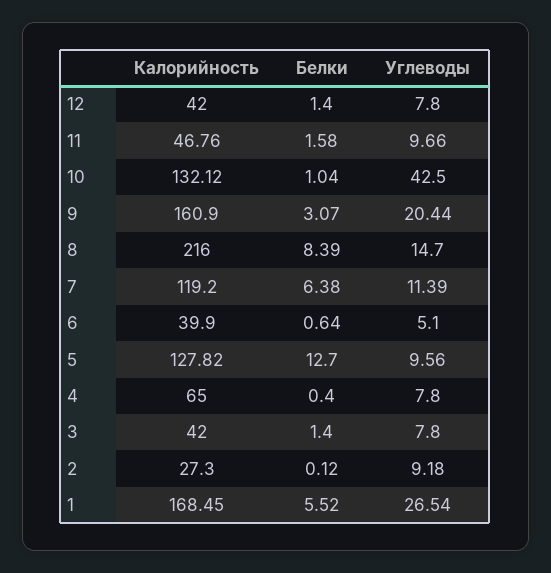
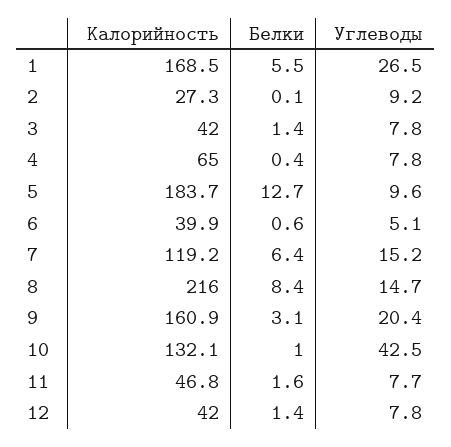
Углеводы, 11: 9.66 -> 7.7
Углеводы, 7: 11.39 -> 15.2
Калорийность, 5: 127.82 -> 183.7

